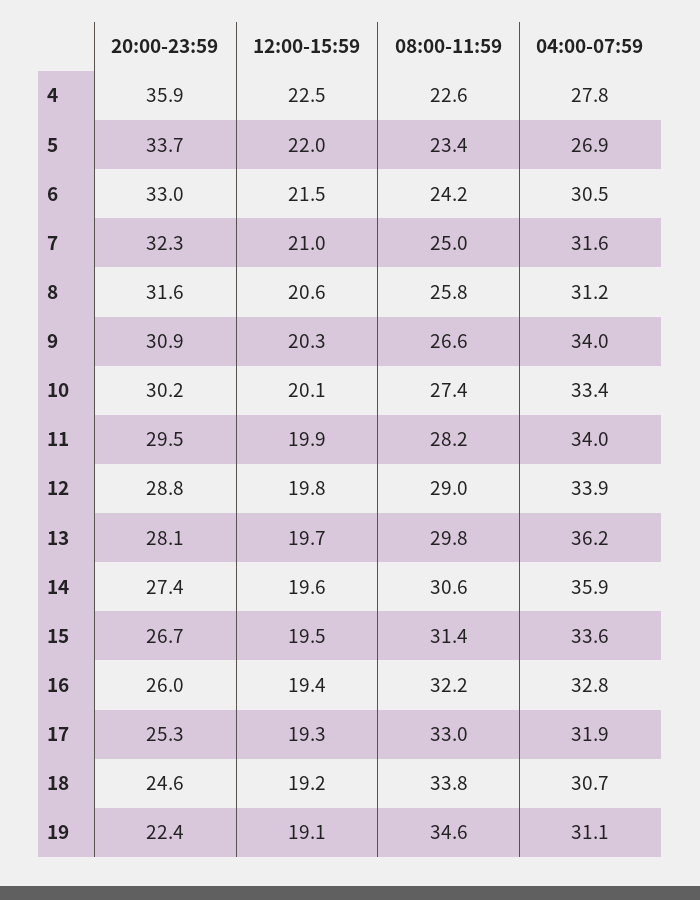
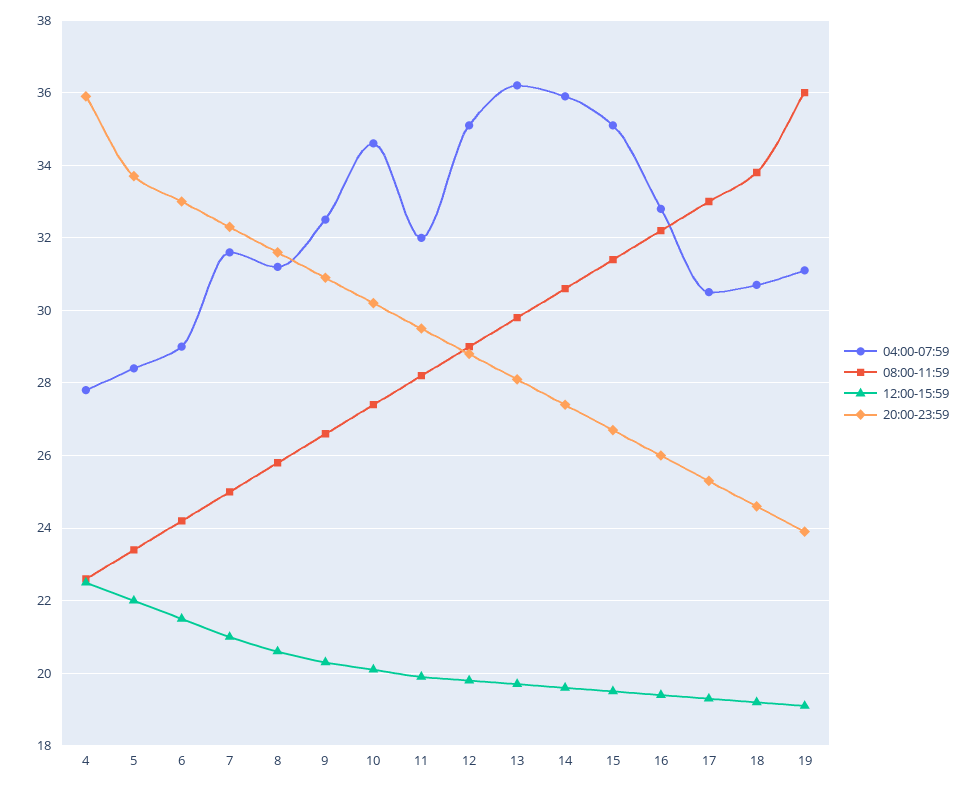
04:00-07:59, 5: 26.9 -> 28.5
04:00-07:59, 6: 30.5 -> 29
04:00-07:59, 9: 34 -> 32.5
04:00-07:59, 10: 33.4 -> 34.5
04:00-07:59, 11: 34 -> 32
04:00-07:59, 12: 33.9 -> 35
04:00-07:59, 15: 33.6 -> 35
04:00-07:59, 17: 31.9 -> 30.5
20:00-23:59, 19: 22.4 -> 24
08:00-11:59, 19: 34.6 -> 36

